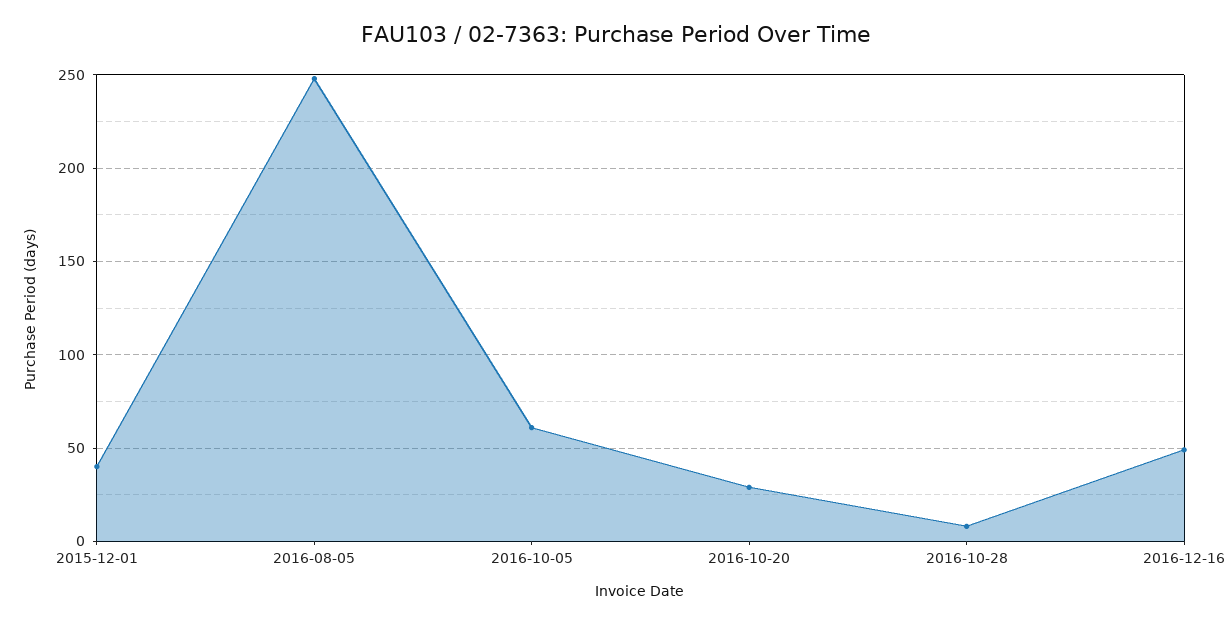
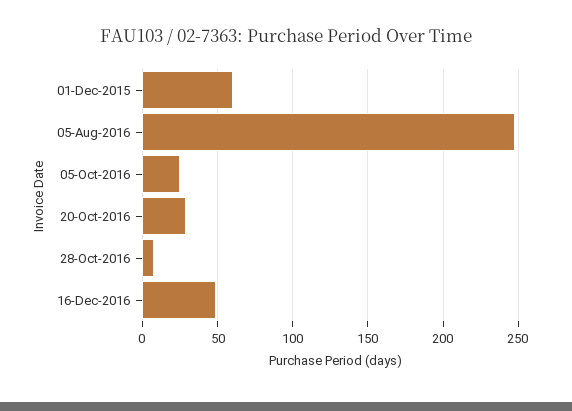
2015-12-01: 40 -> 60
2016-10-05: 60 -> 25

